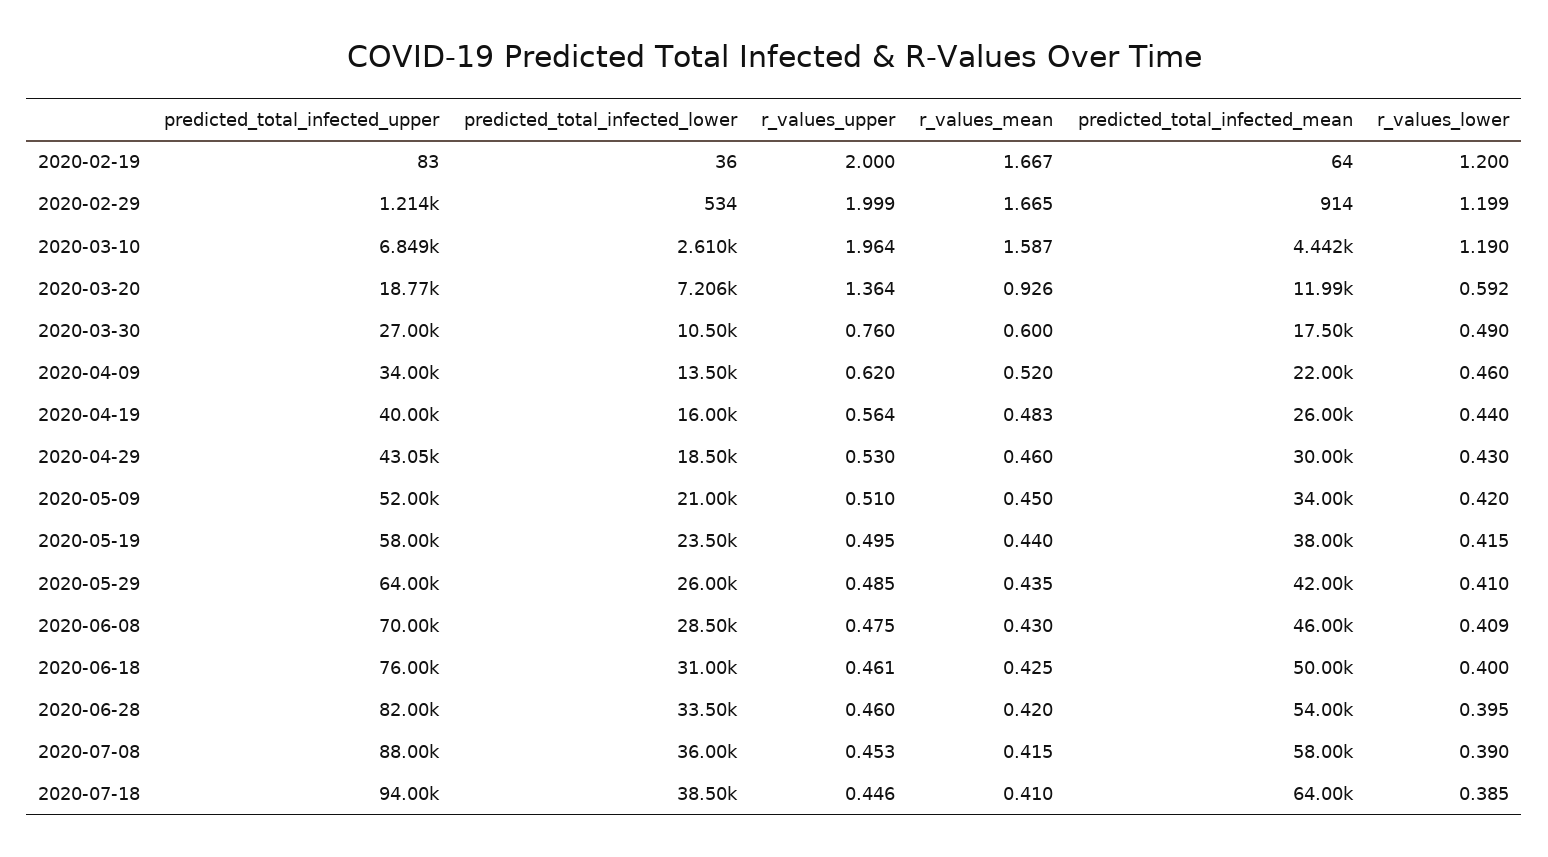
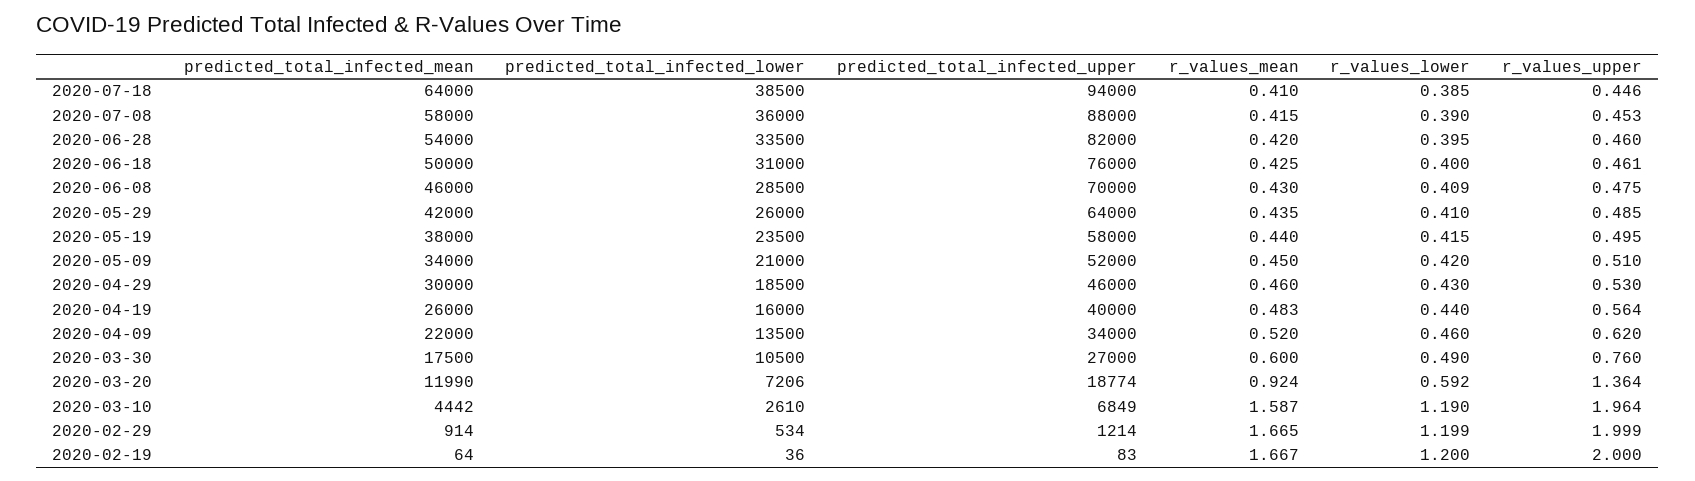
r_values_mean, 2020-03-20: 0.926 -> 0.924
predicted_total_infected_upper, 2020-04-29: 43050 -> 46000

